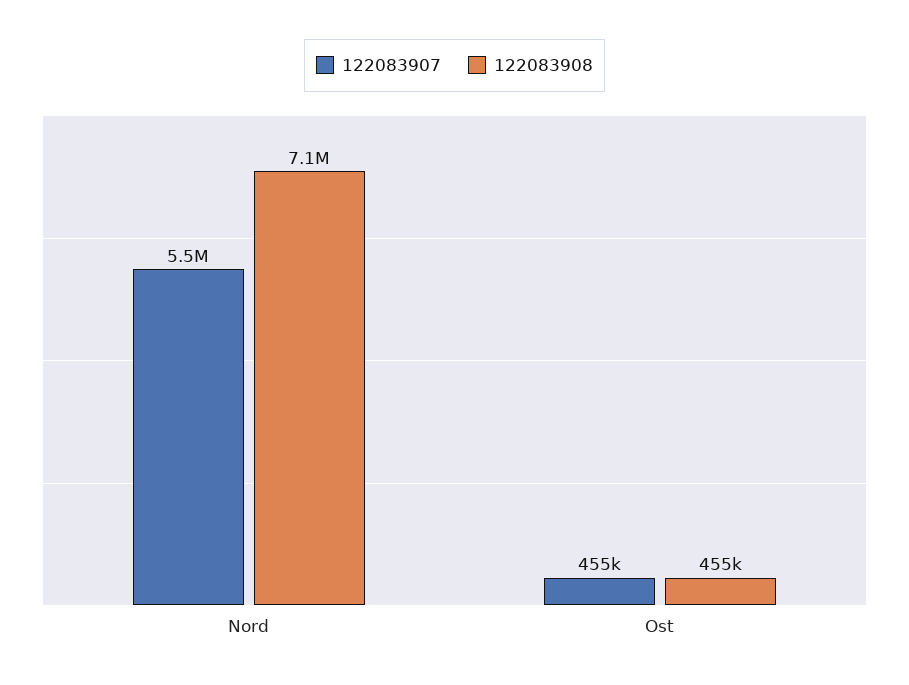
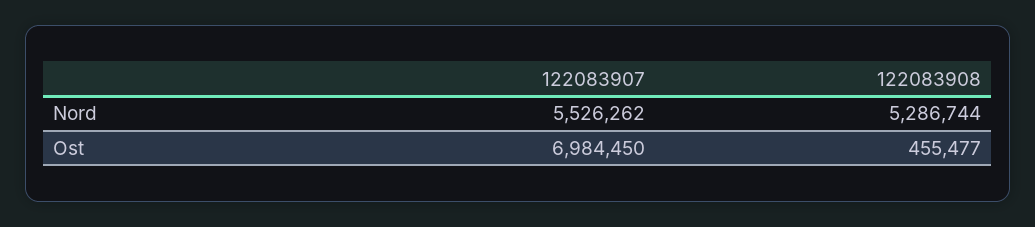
122083908, Nord: 7100000 -> 5286744
122083907, Ost: 455000 -> 6984450

